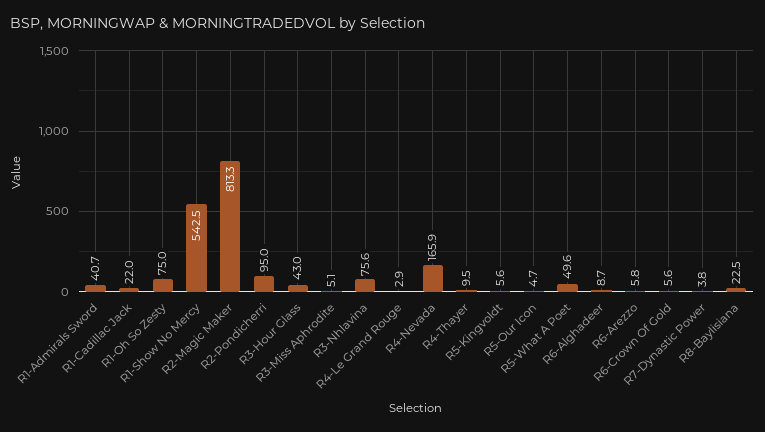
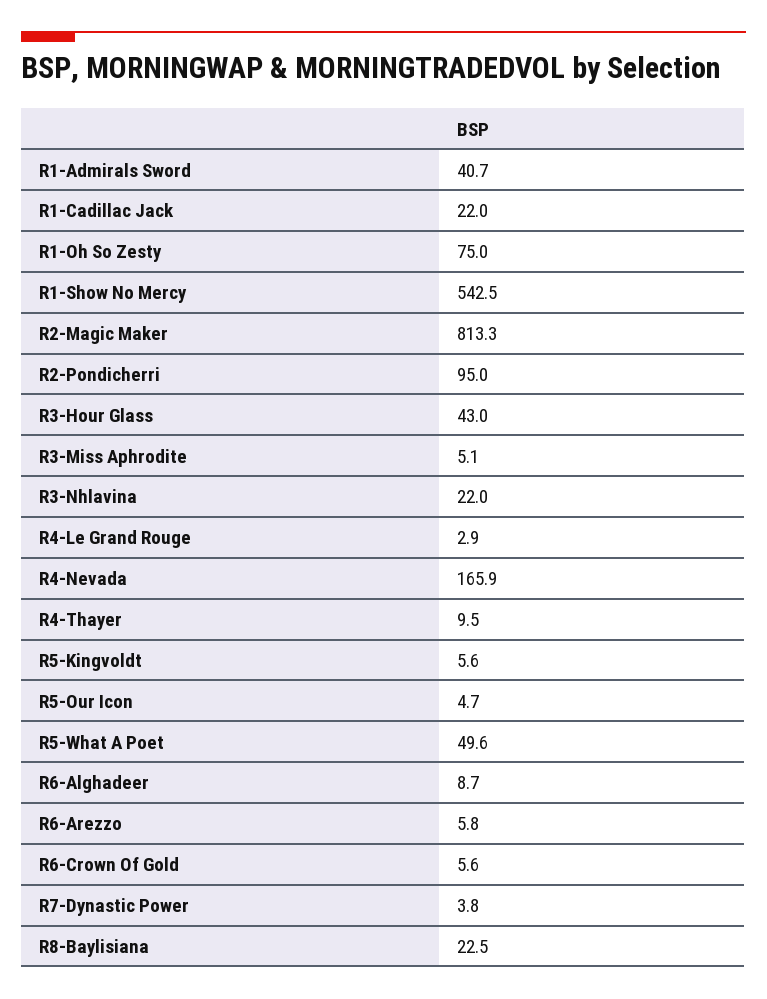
R3-Nhlavina: 75.6 -> 22

